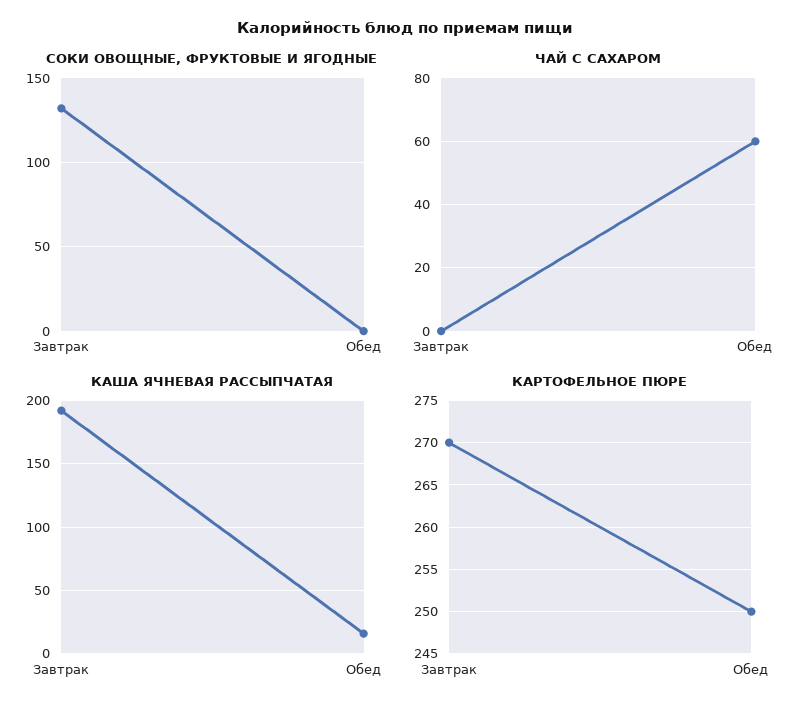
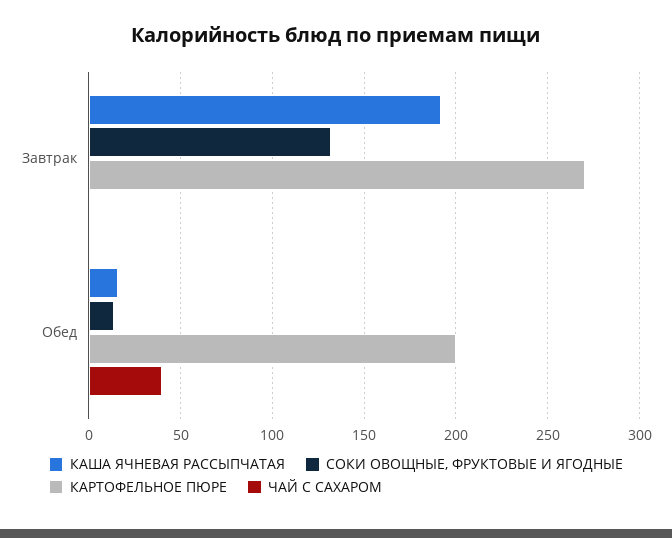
СОКИ ОВОЩНЫЕ, ФРУКТОВЫЕ И ЯГОДНЫЕ, Обед: 0 -> 15
ЧАЙ С САХАРОМ, Обед: 60 -> 40
КАРТОФЕЛЬНОЕ ПЮРЕ, Обед: 250 -> 200

